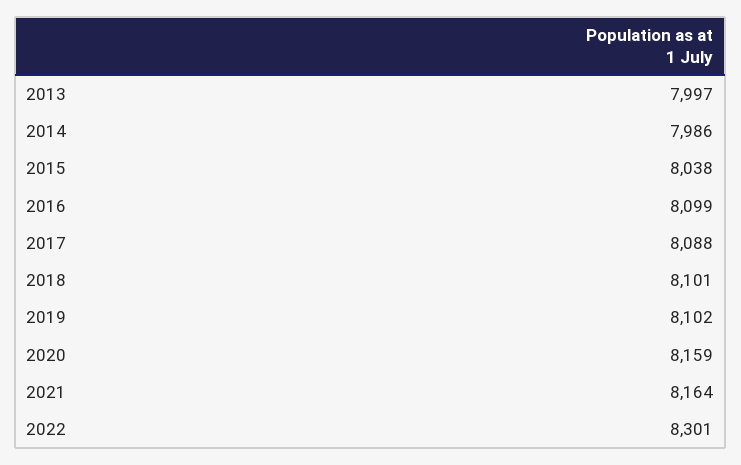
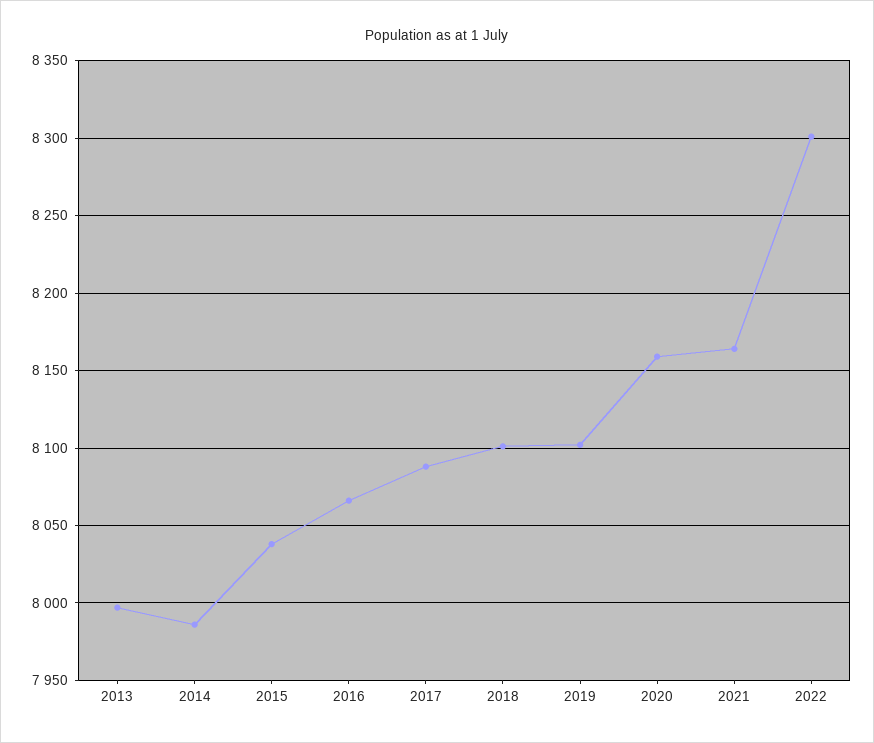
2016: 8099 -> 8065

